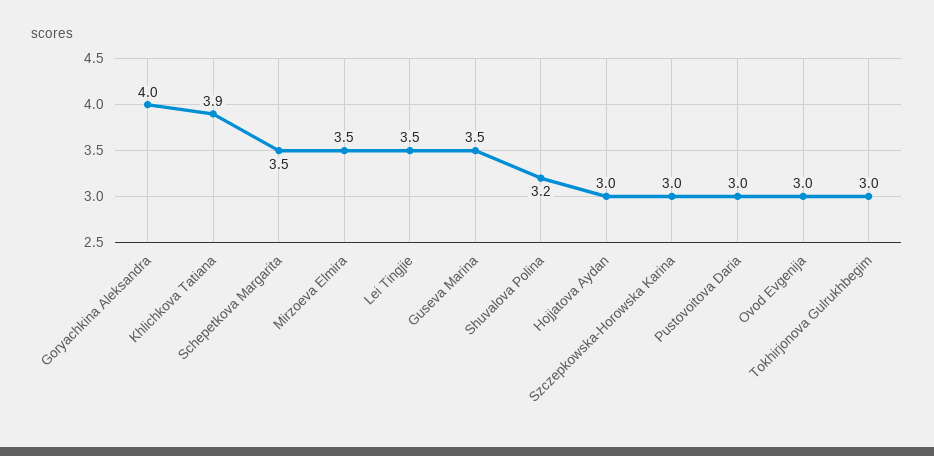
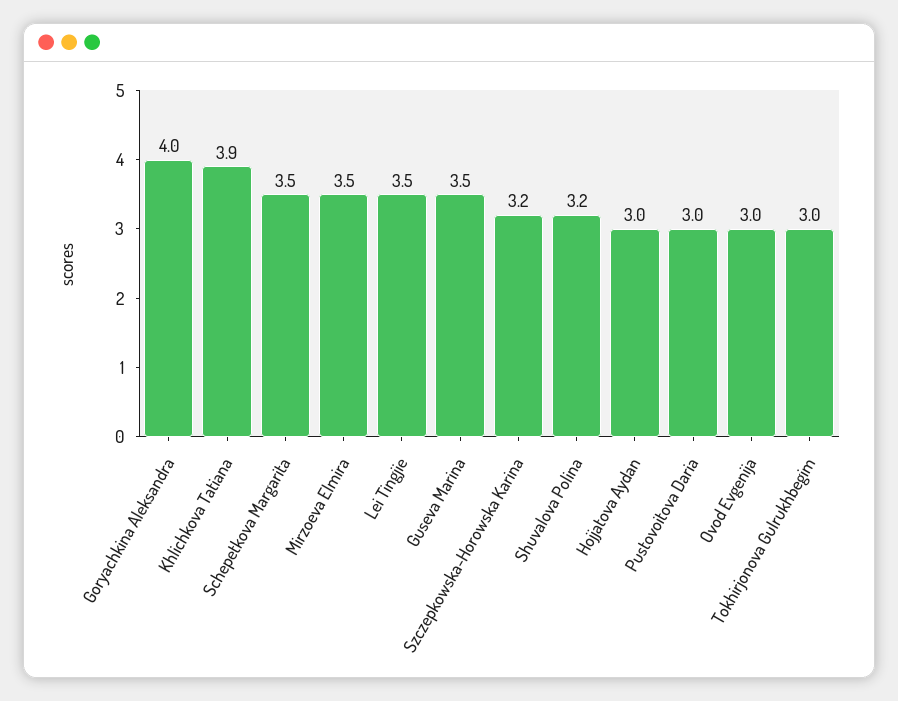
Szczepkowska-Horowska Karina: 3 -> 3.2

